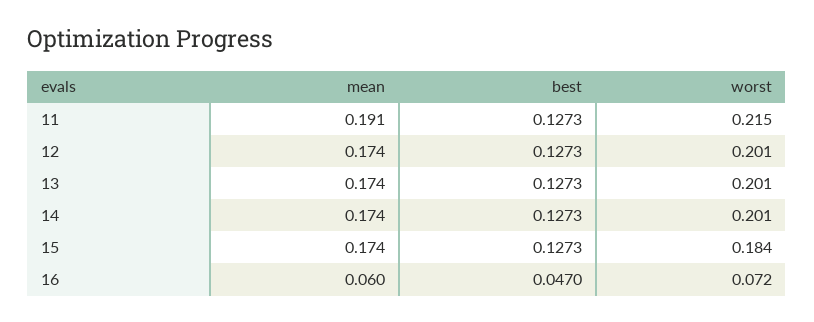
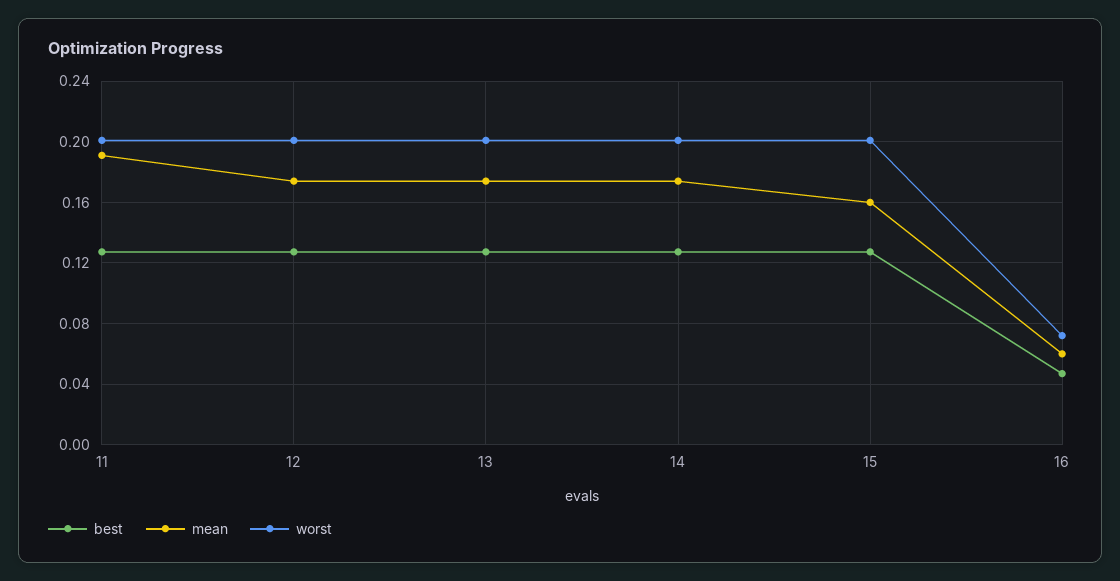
worst, 11: 0.215 -> 0.2
mean, 15: 0.174 -> 0.16
worst, 15: 0.184 -> 0.2

